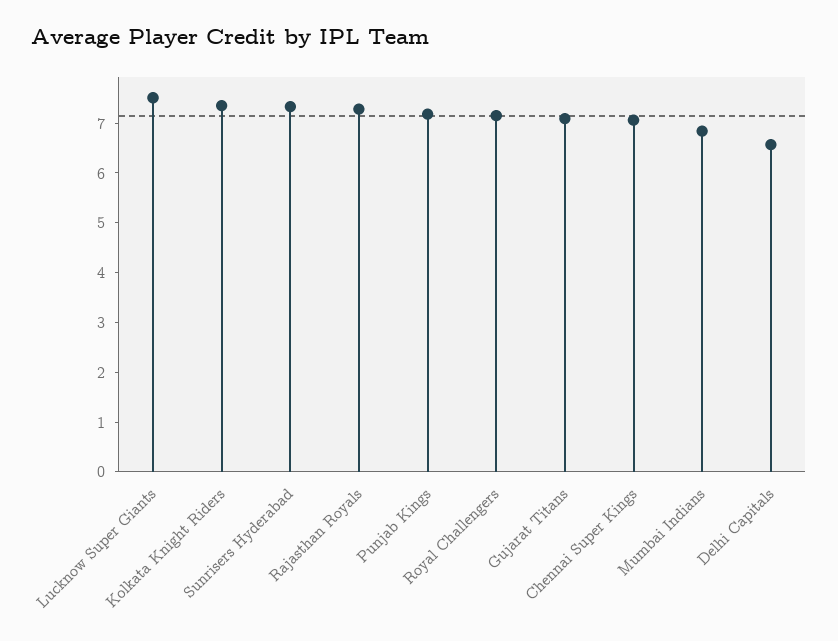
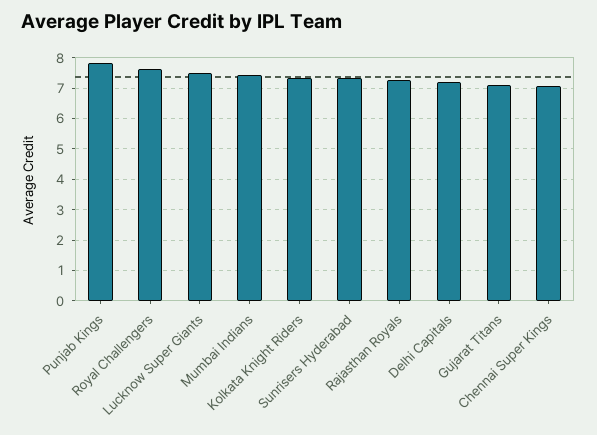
Punjab Kings: 7.2 -> 7.8
Royal Challengers: 7.2 -> 7.6
Mumbai Indians: 6.8 -> 7.4
Delhi Capitals: 6.6 -> 7.2

